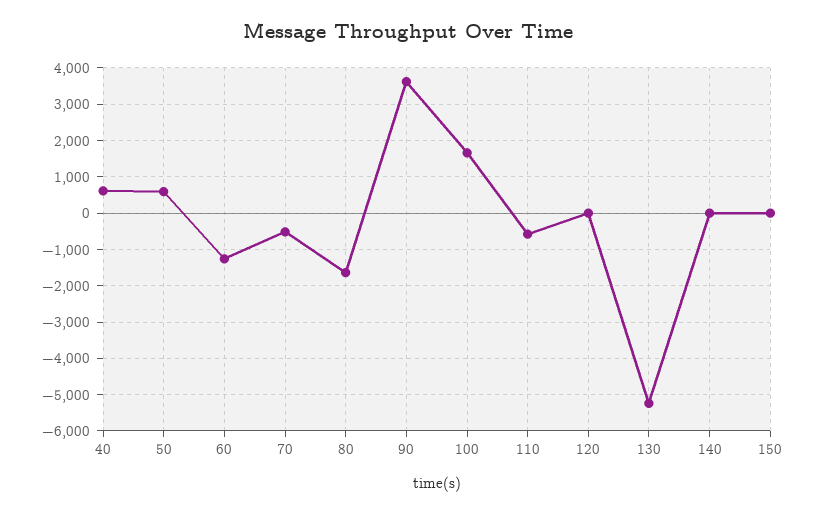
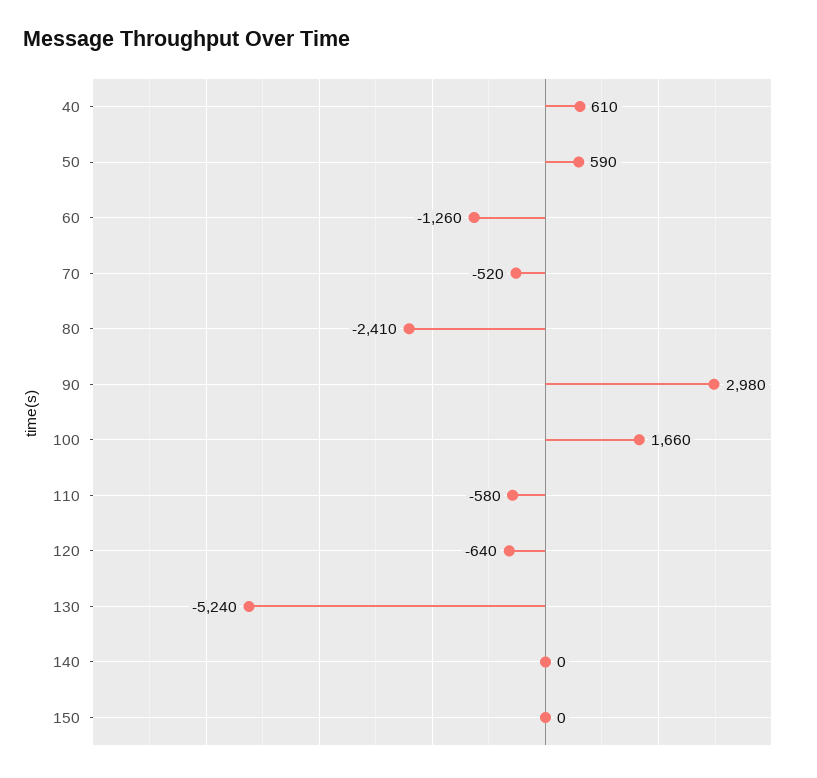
80: -1600 -> -2410
90: 3600 -> 2980
120: 0 -> -640

